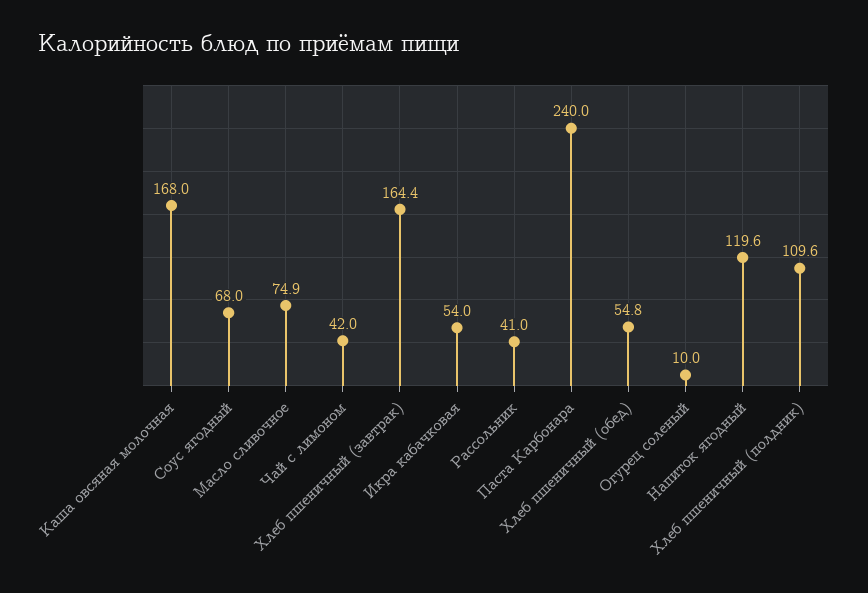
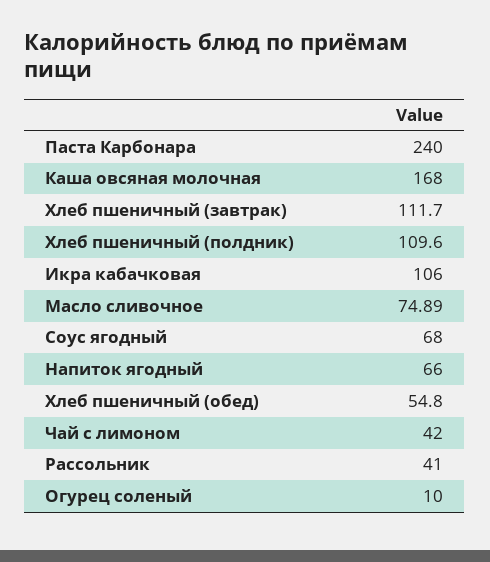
Хлеб пшеничный (завтрак): 164.4 -> 111.7
Икра кабачковая: 54 -> 106
Напиток ягодный: 119.6 -> 66

